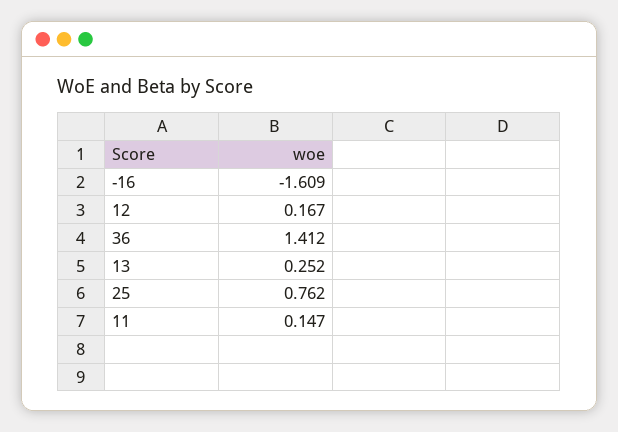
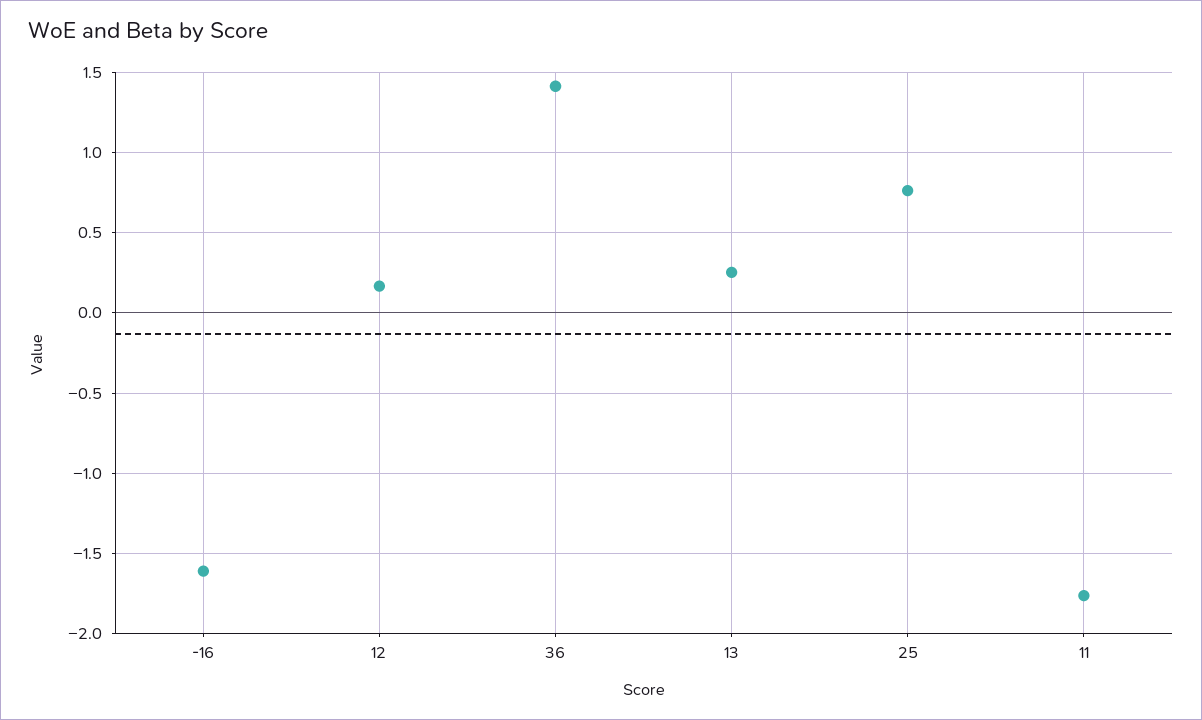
11: 0.147 -> -1.75

